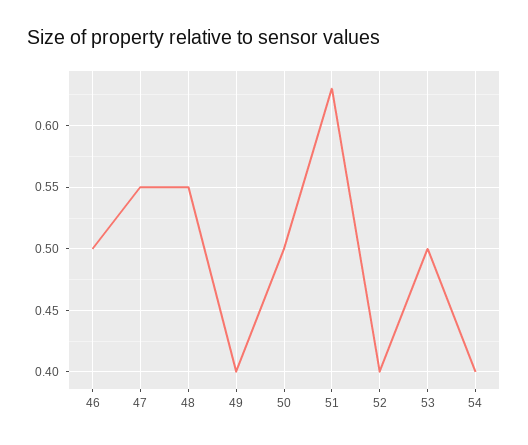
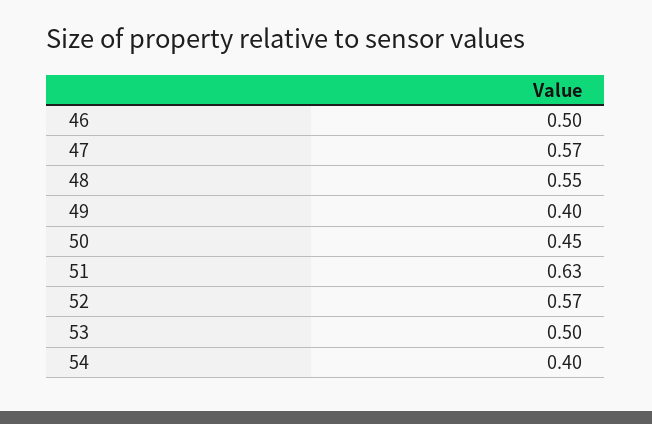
47: 0.55 -> 0.57
50: 0.5 -> 0.45
52: 0.4 -> 0.57

